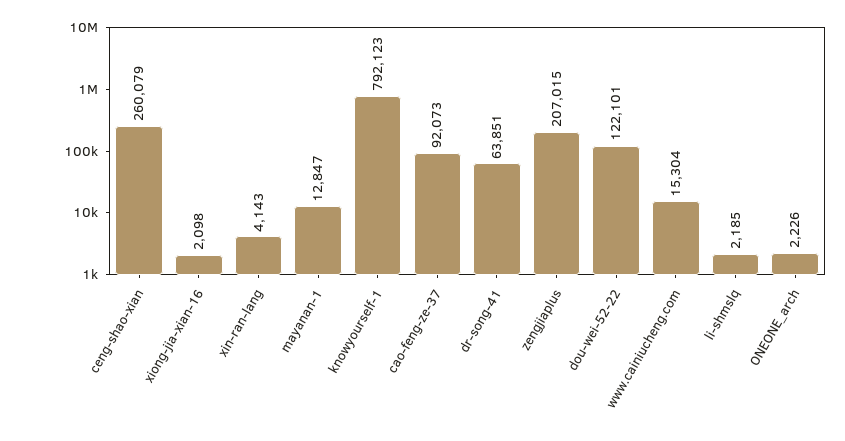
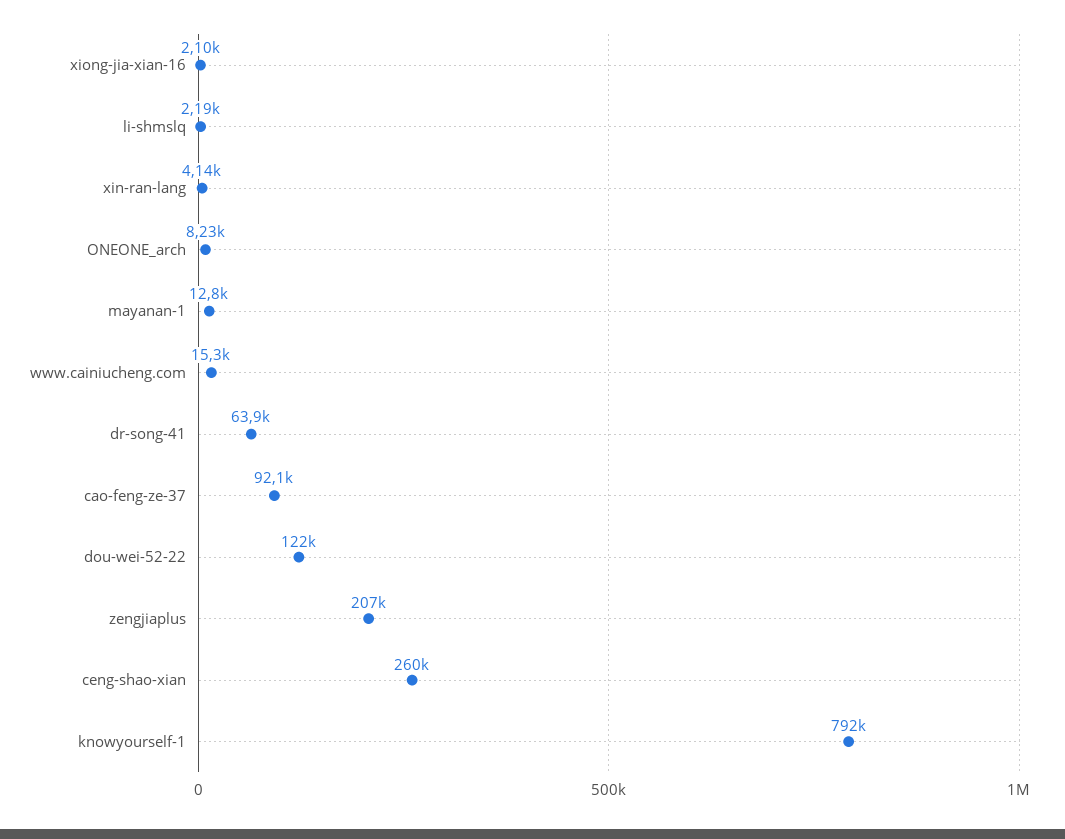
ONEONE_arch: 2226 -> 8230

